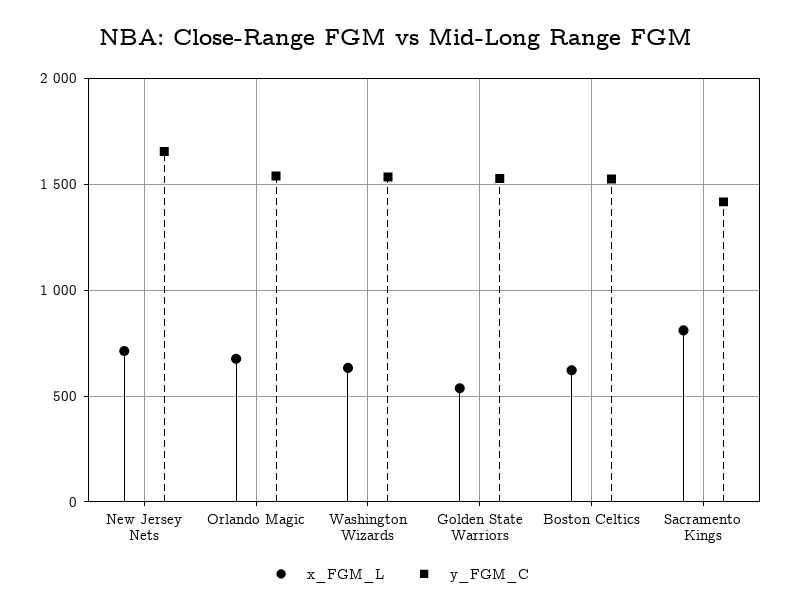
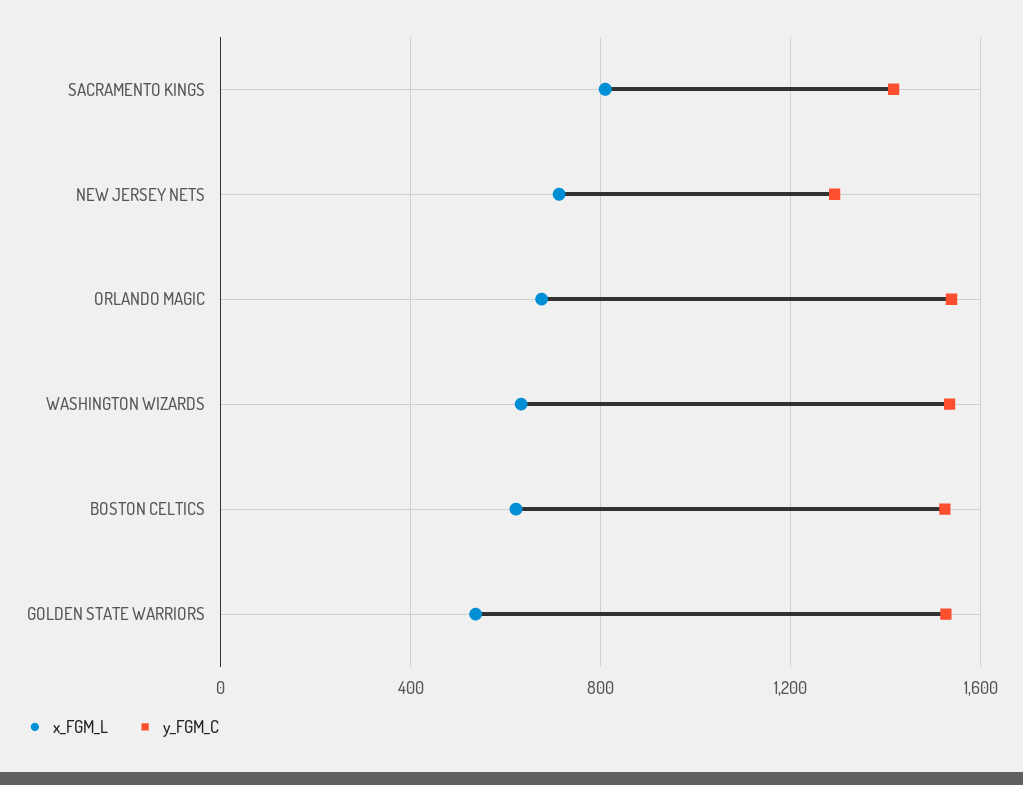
y_FGM_C, New Jersey Nets: 1650 -> 1300

